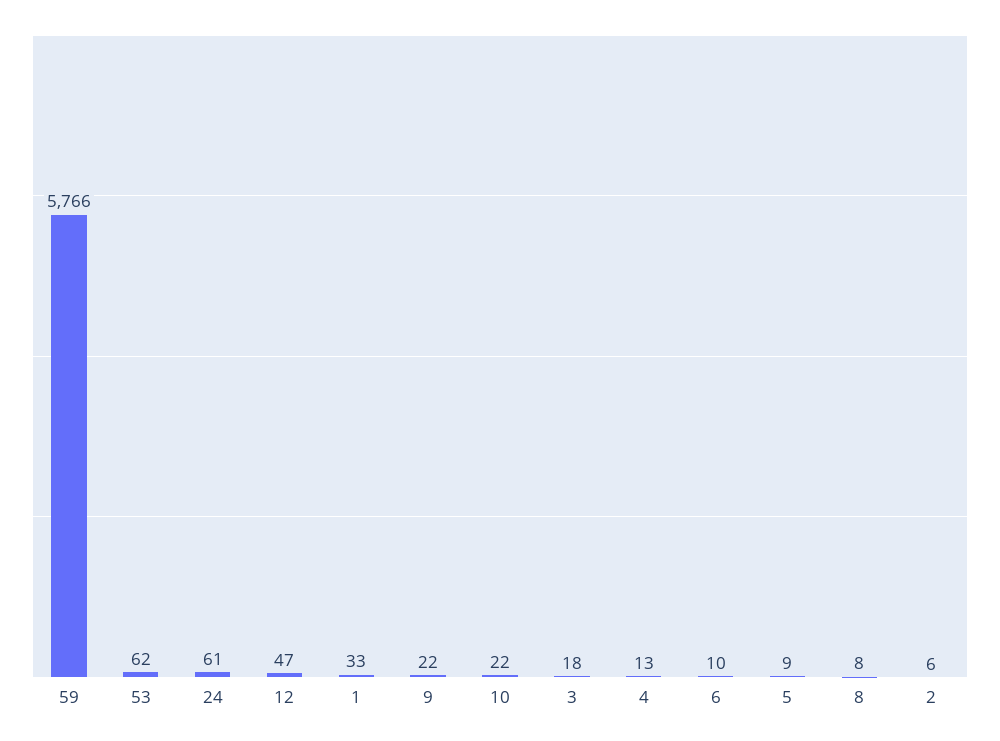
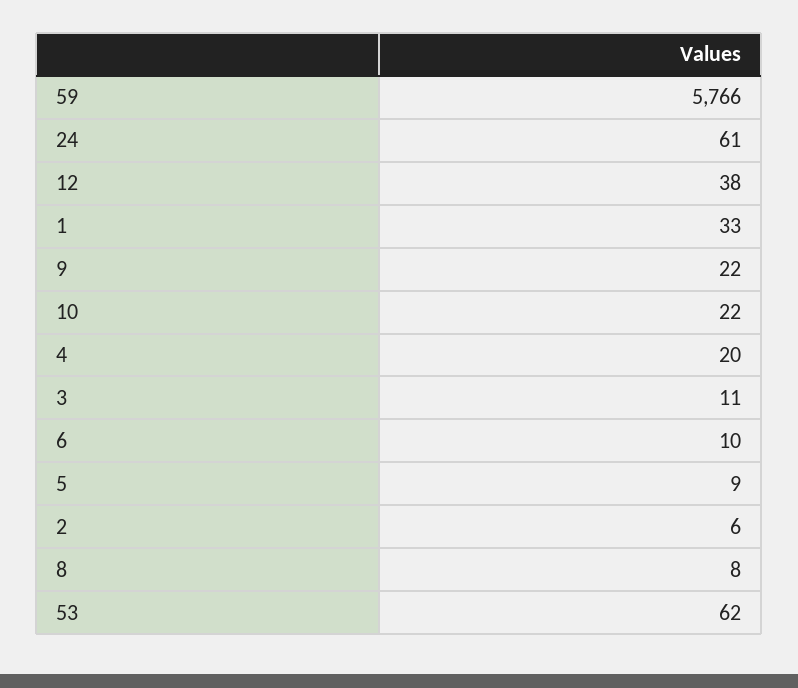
12: 47 -> 38
3: 18 -> 11
4: 13 -> 20

